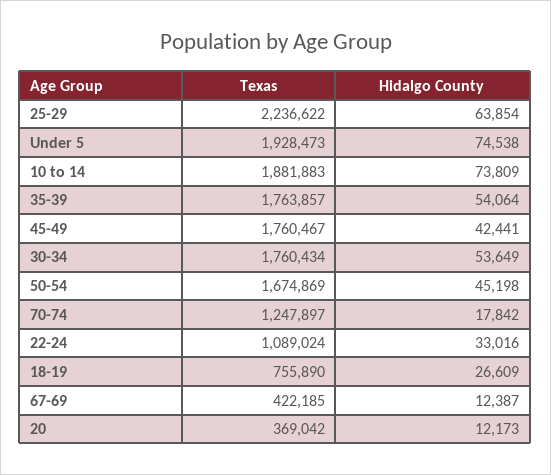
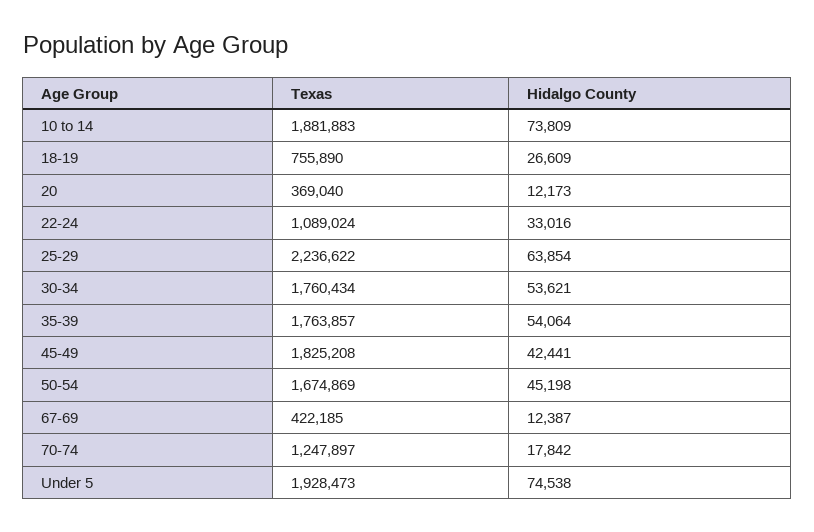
Texas, 45-49: 1760467 -> 1825208
Hidalgo County, 30-34: 53649 -> 53621
Texas, 20: 369042 -> 369040

